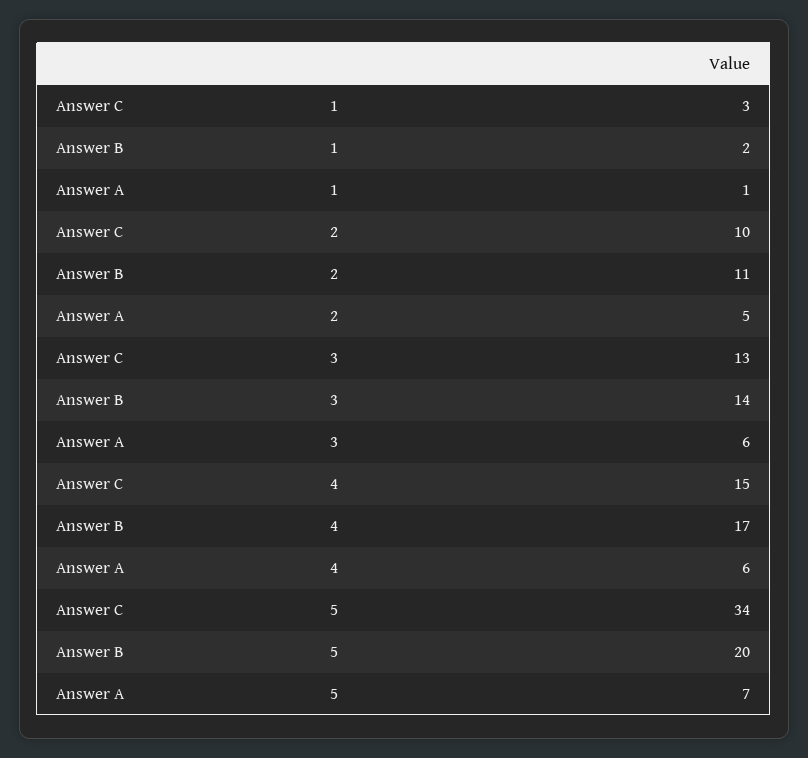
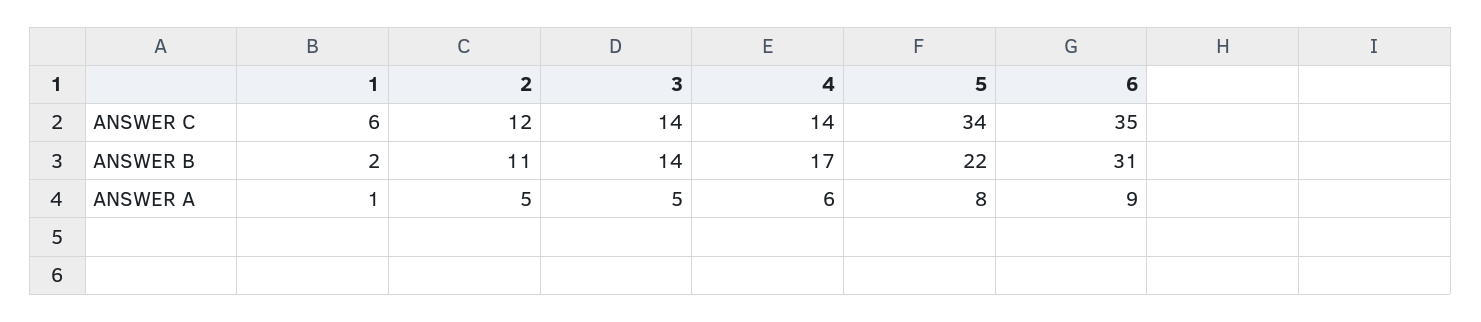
Answer C, 1: 3 -> 6
Answer C, 2: 10 -> 12
Answer C, 3: 13 -> 14
Answer A, 3: 6 -> 5
Answer C, 4: 15 -> 14
Answer B, 5: 20 -> 22
Answer A, 5: 7 -> 8
Answer C, 6: none -> 35
Answer B, 6: none -> 31
Answer A, 6: none -> 9

